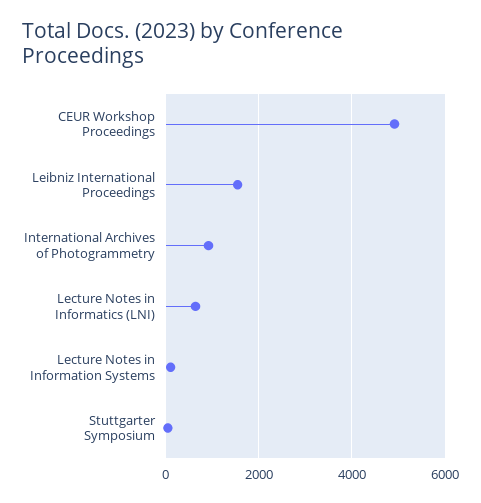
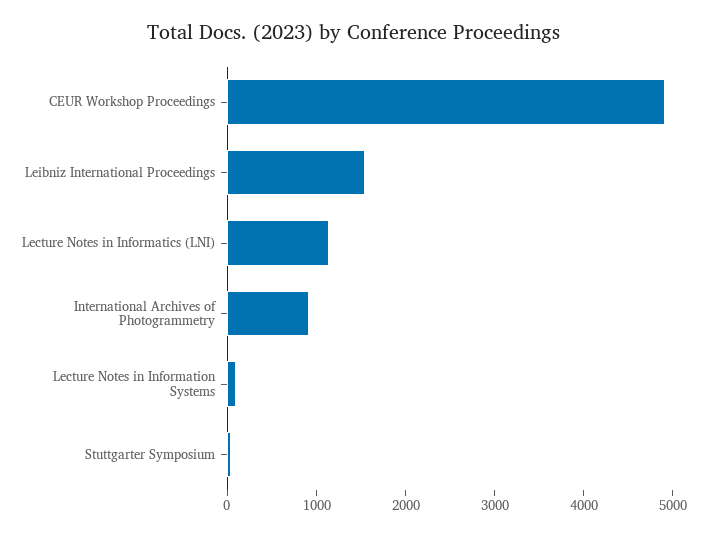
Lecture Notes in Informatics (LNI): 600 -> 1200

